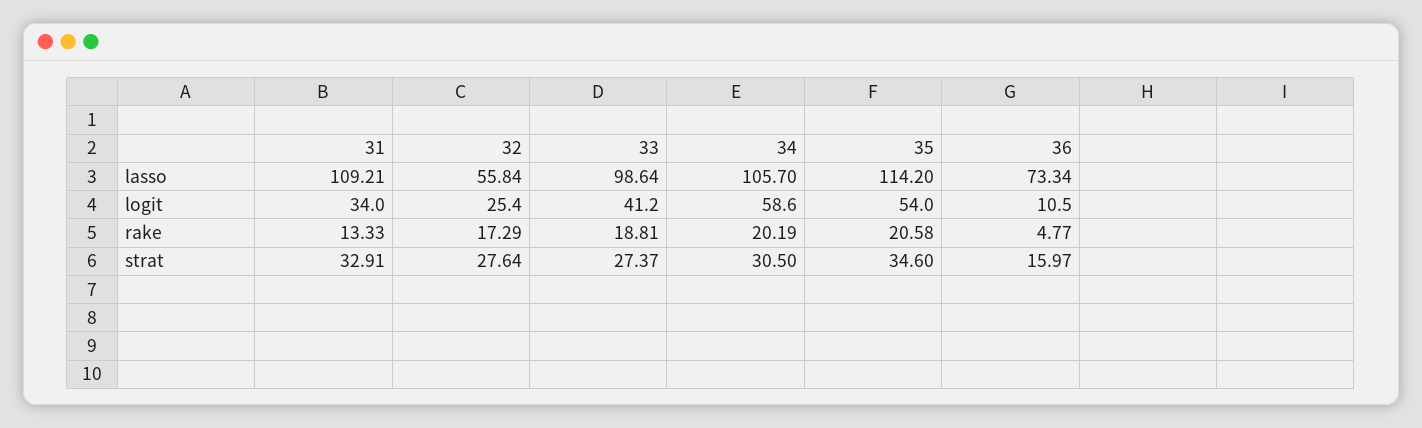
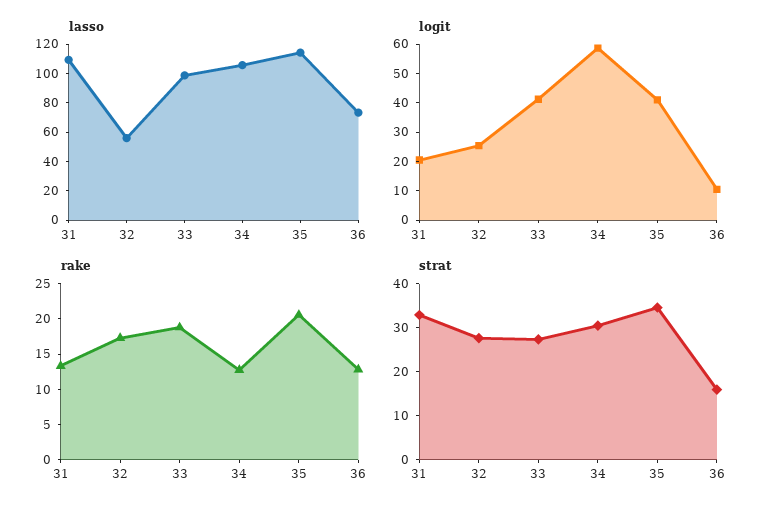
logit, 31: 34 -> 20
logit, 35: 54 -> 40
rake, 34: 20.19 -> 12.5
rake, 36: 4.77 -> 12.5

